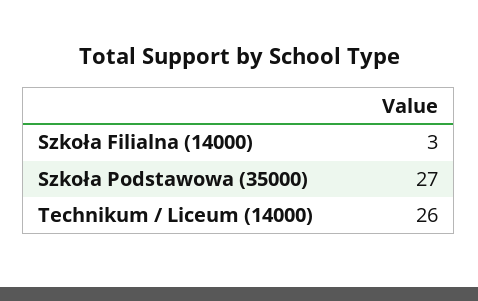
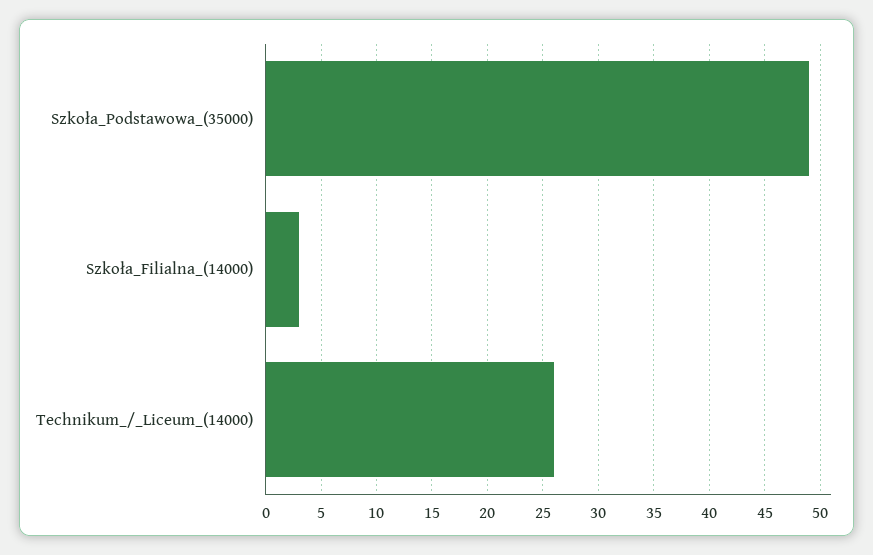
Szkoła Podstawowa (35000): 27 -> 49

